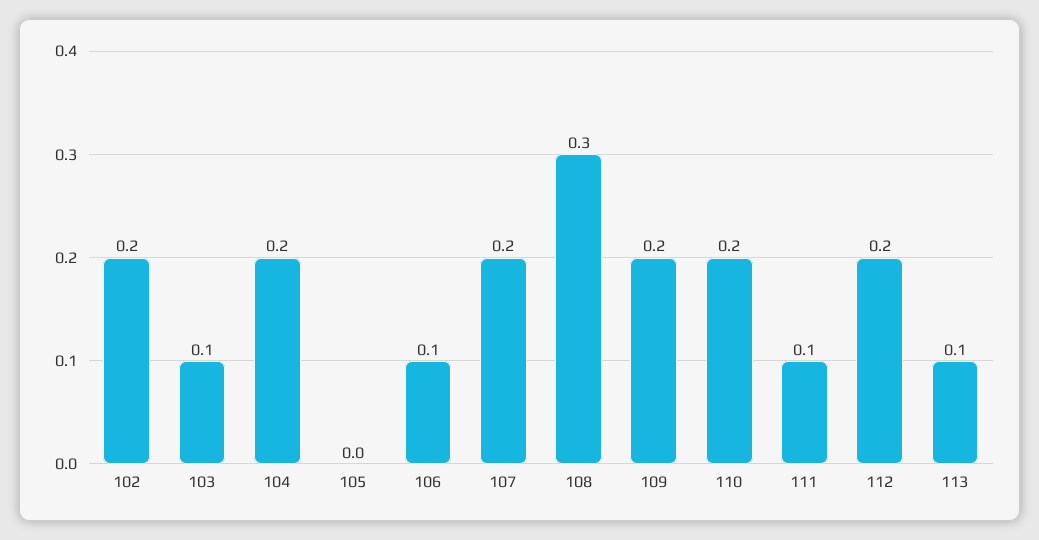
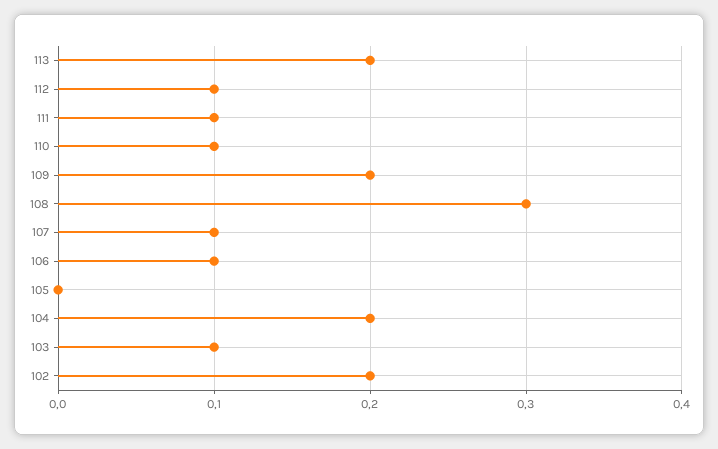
107: 0.2 -> 0.1
110: 0.2 -> 0.1
112: 0.2 -> 0.1
113: 0.1 -> 0.2

